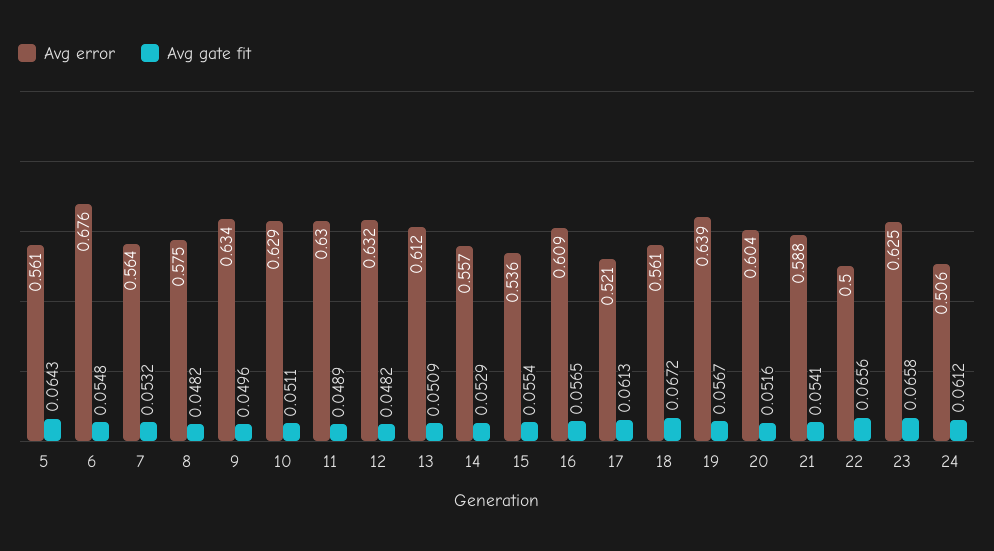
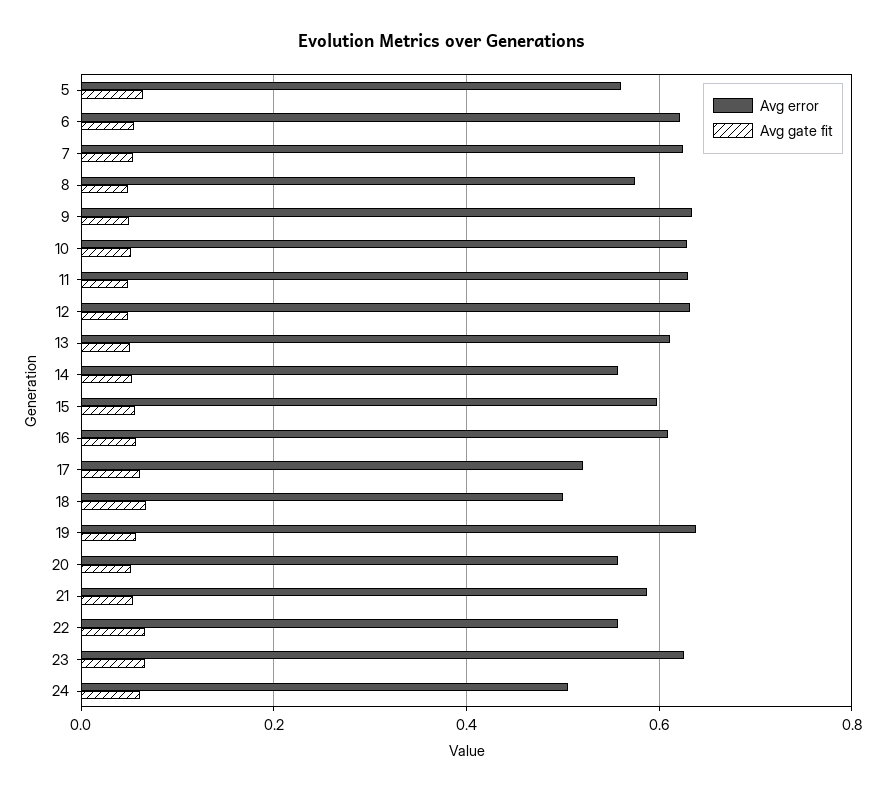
Avg error, 6: 0.676 -> 0.62
Avg error, 7: 0.564 -> 0.62
Avg error, 15: 0.536 -> 0.6
Avg error, 18: 0.561 -> 0.5
Avg error, 20: 0.604 -> 0.56
Avg error, 22: 0.5 -> 0.56

